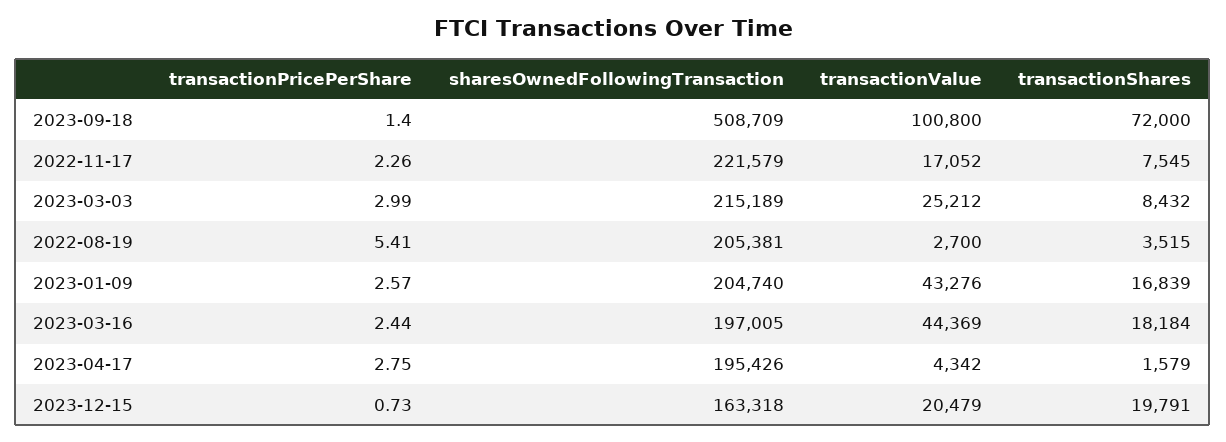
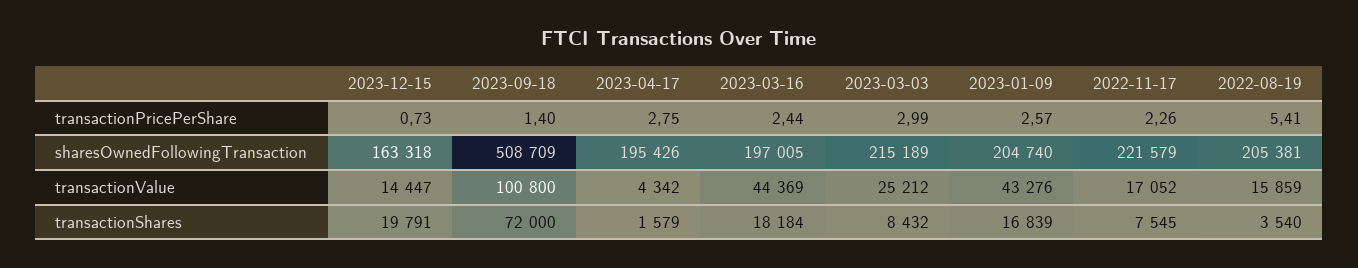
transactionValue, 2022-08-19: 2700 -> 15859
transactionShares, 2022-08-19: 3515 -> 3540
transactionValue, 2023-12-15: 20479 -> 14447

